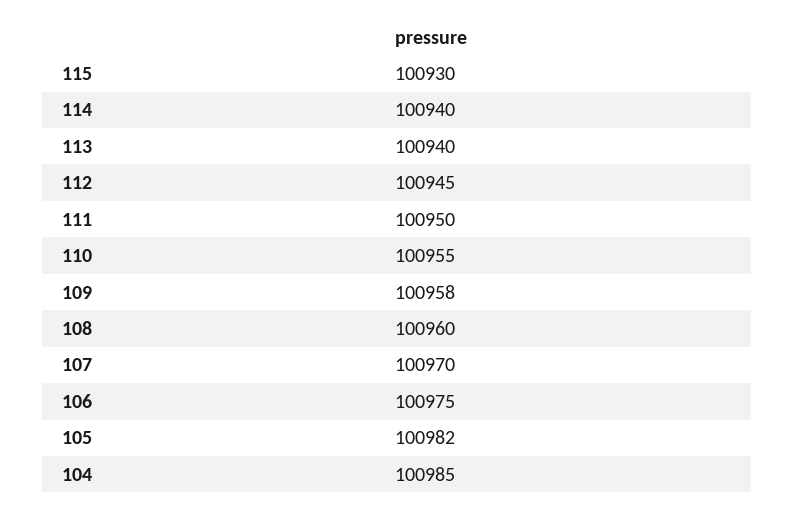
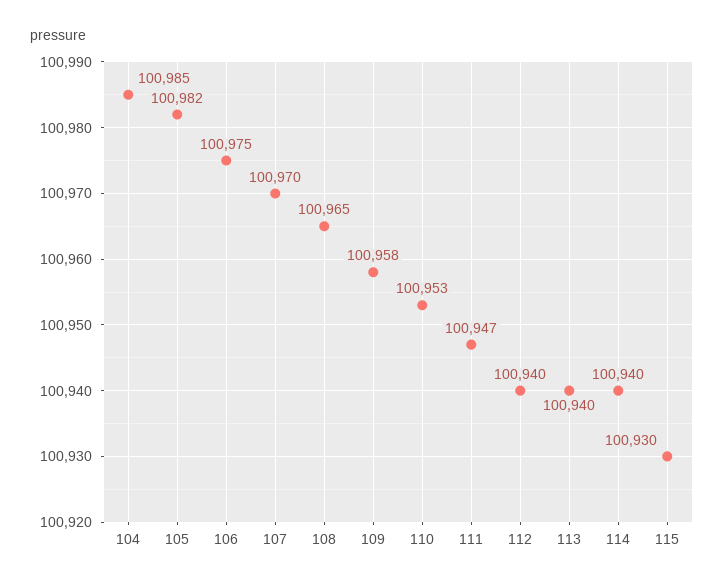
112: 100945 -> 100940
111: 100950 -> 100947
110: 100955 -> 100953
108: 100960 -> 100965

